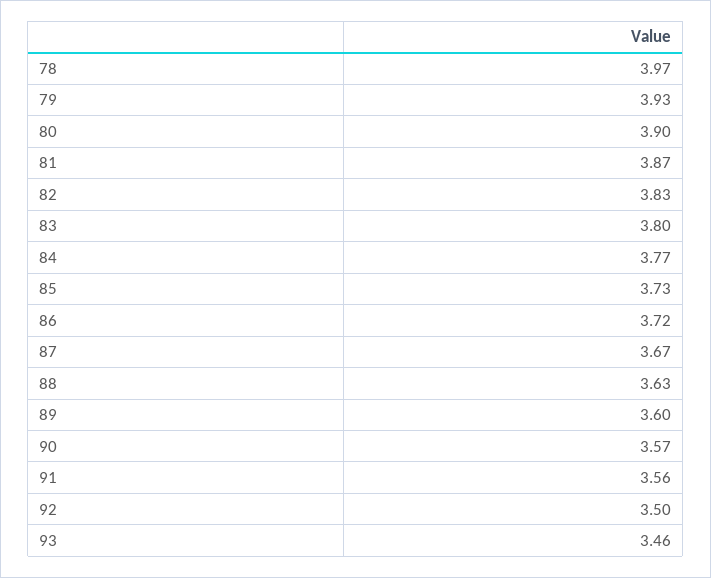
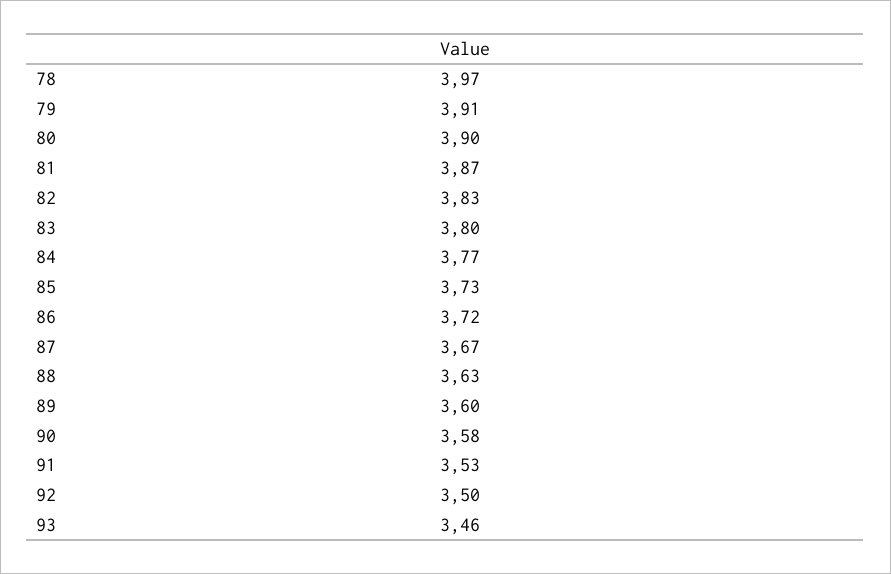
79: 3.93 -> 3.91
90: 3.57 -> 3.58
91: 3.56 -> 3.53

